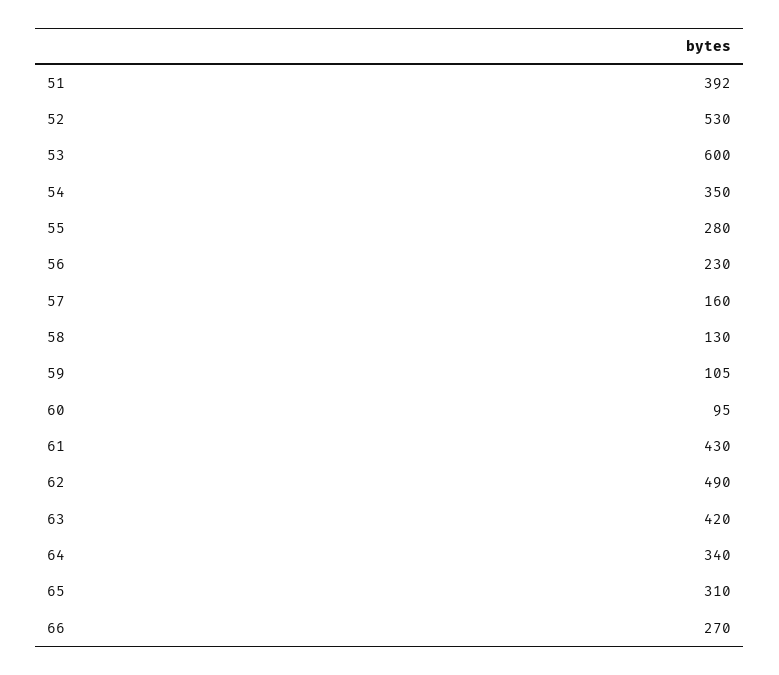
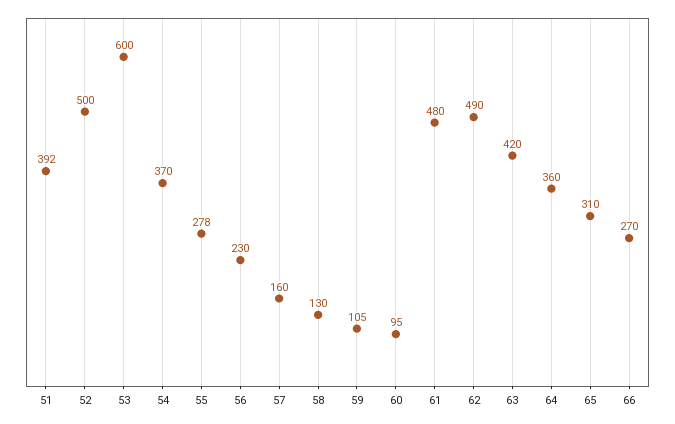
52: 530 -> 500
54: 350 -> 370
55: 280 -> 278
61: 430 -> 480
64: 340 -> 360

